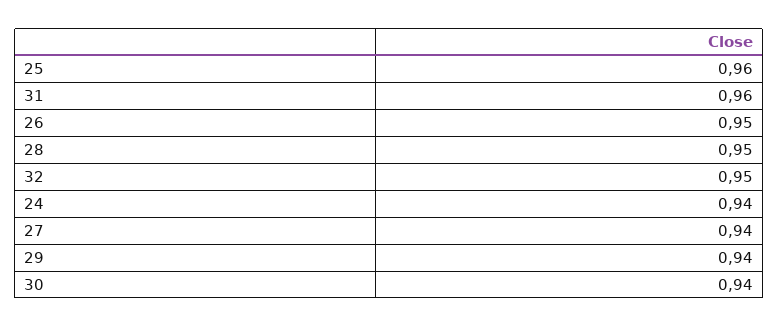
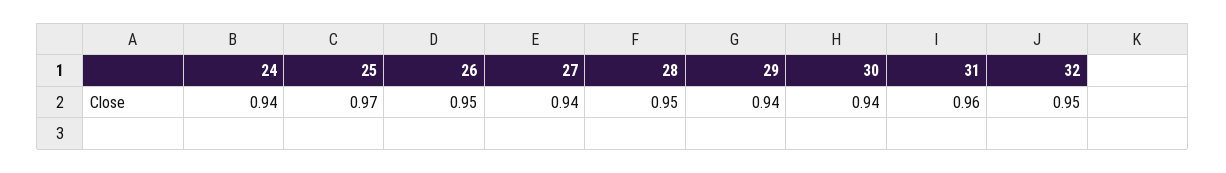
25: 0.96 -> 0.97

